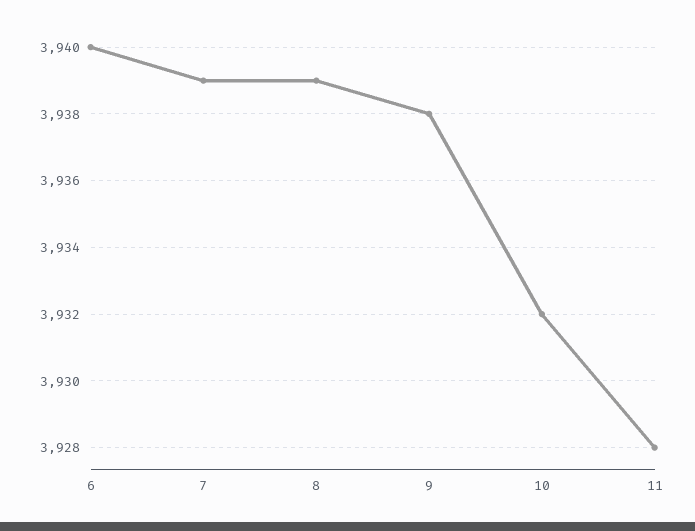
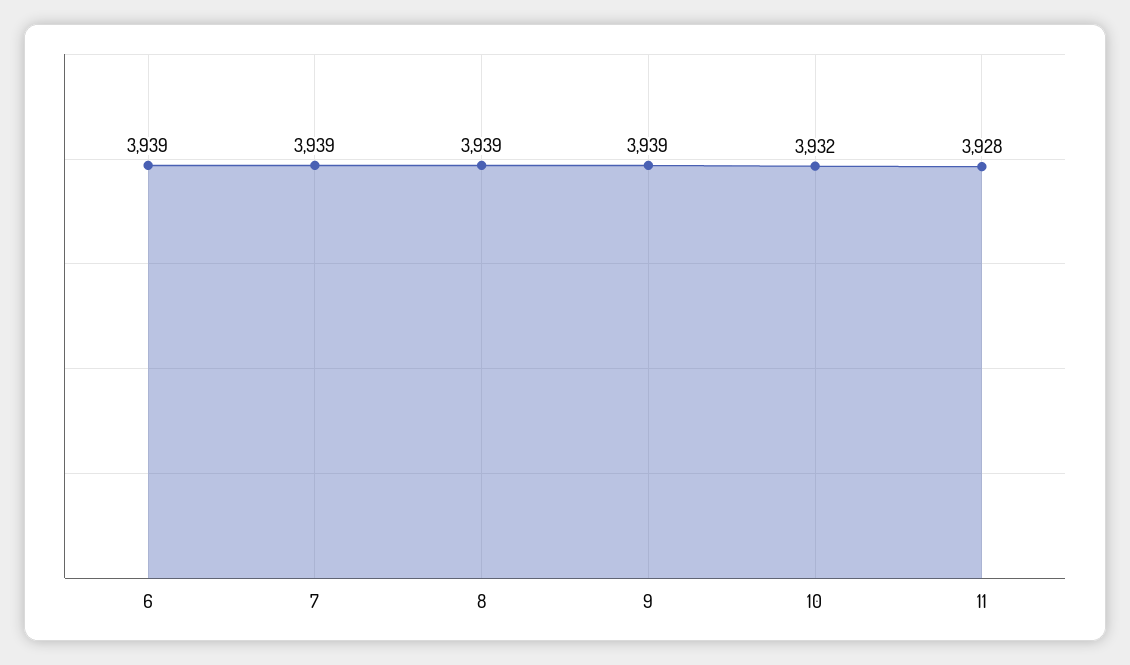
6: 3940 -> 3939
9: 3938 -> 3939

